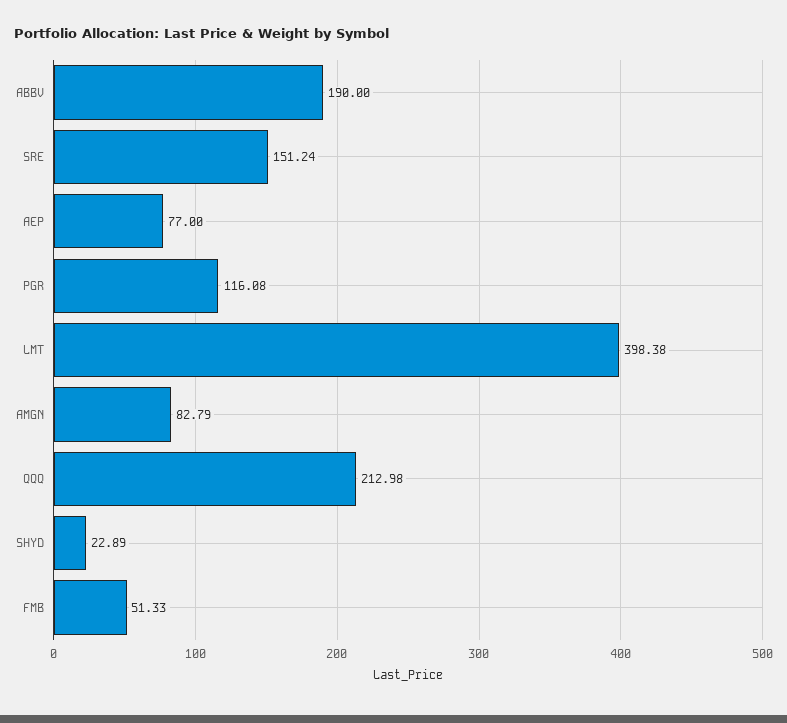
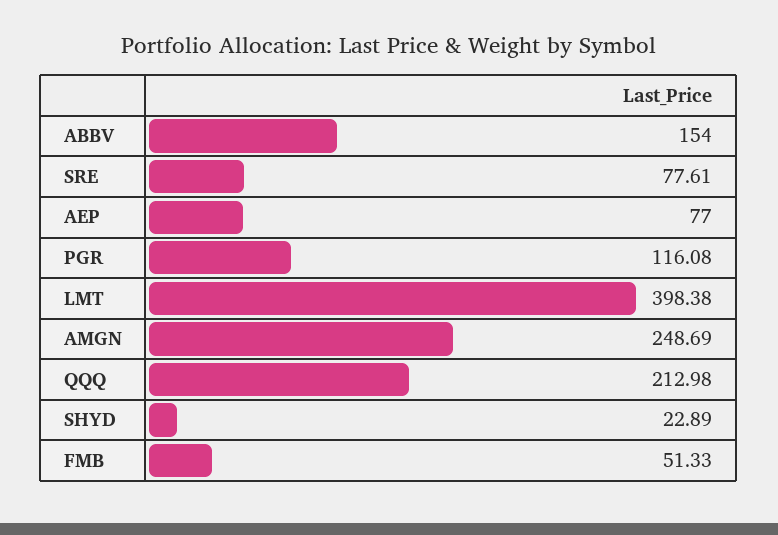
ABBV: 190 -> 154
SRE: 151.24 -> 77.61
AMGN: 82.79 -> 248.69

